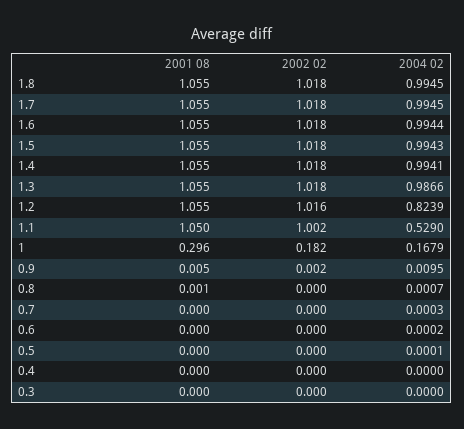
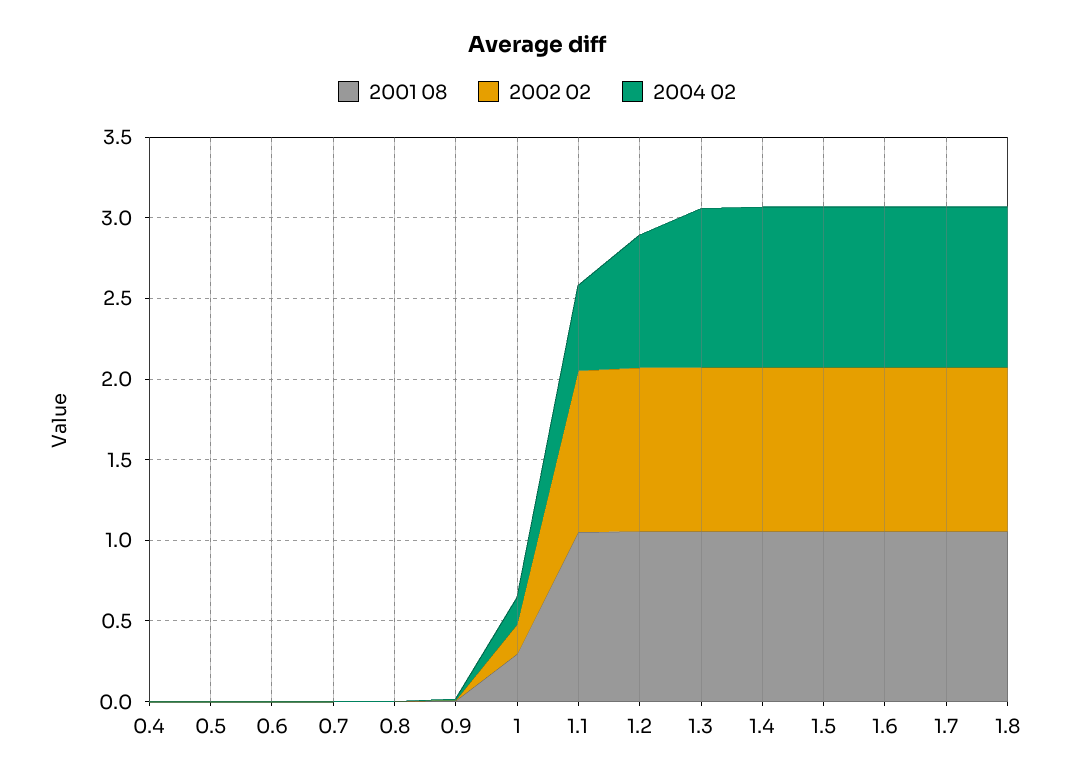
2001 08, 0.3: 0 -> none
2002 02, 0.3: 0 -> none
2004 02, 0.3: 0 -> none

